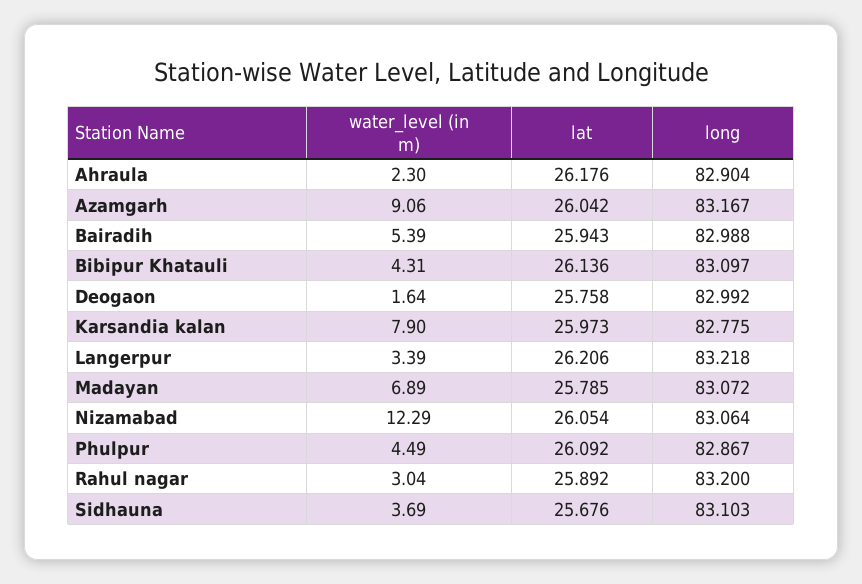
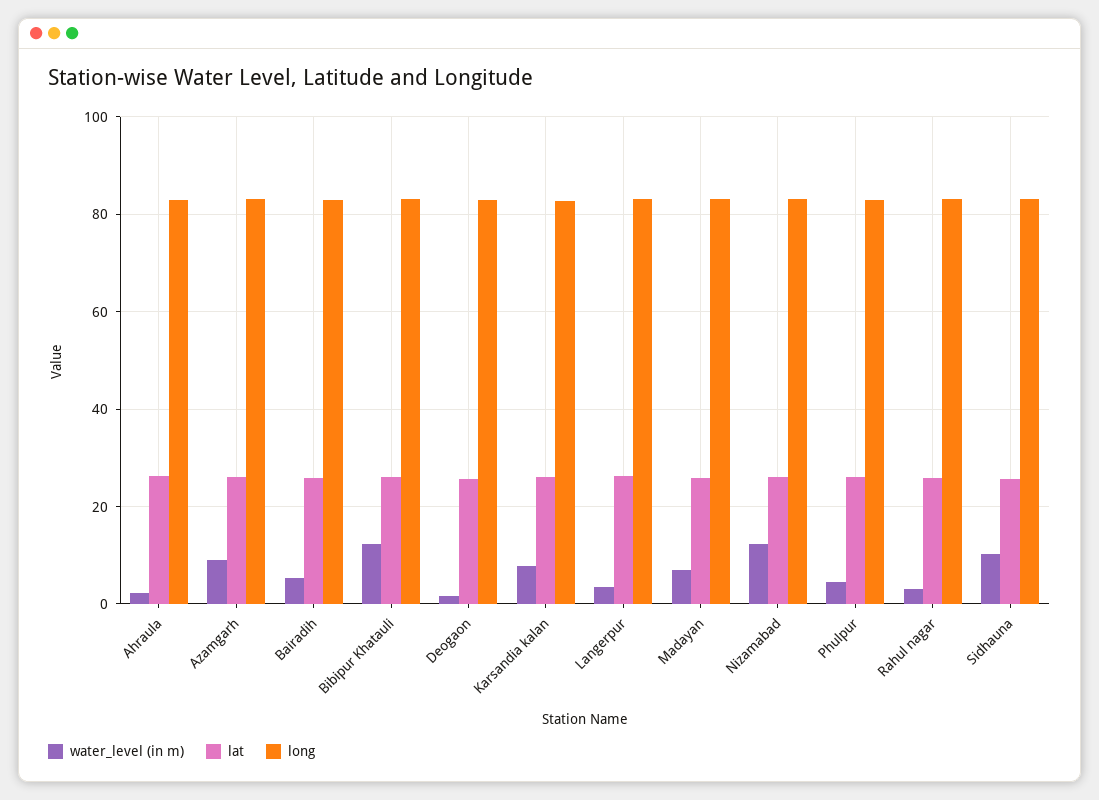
water_level (in m), Bibipur Khatauli: 4.31 -> 12
water_level (in m), Sidhauna: 3.69 -> 10

